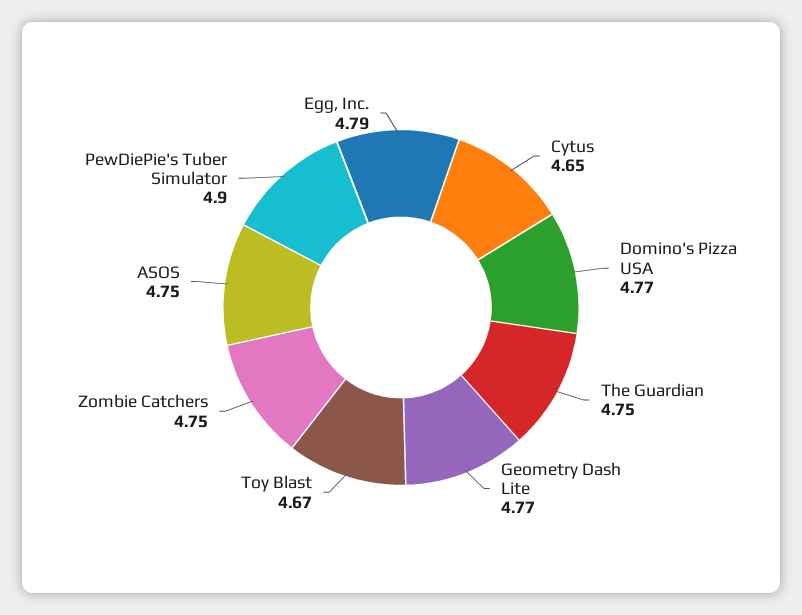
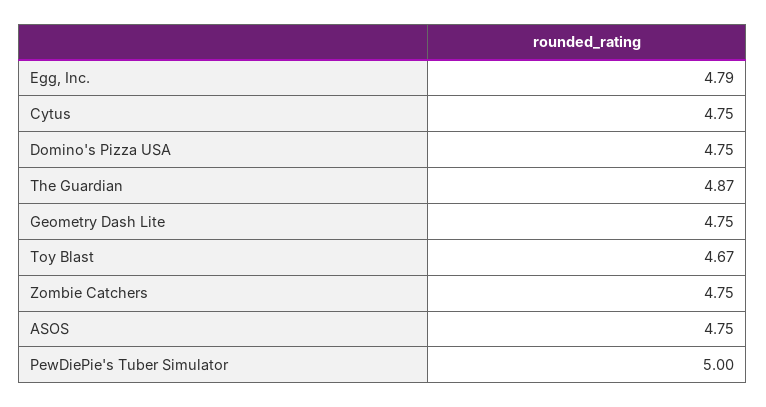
Cytus: 4.65 -> 4.75
Domino's Pizza USA: 4.77 -> 4.75
The Guardian: 4.75 -> 4.87
Geometry Dash Lite: 4.77 -> 4.75
PewDiePie's Tuber Simulator: 4.9 -> 5

